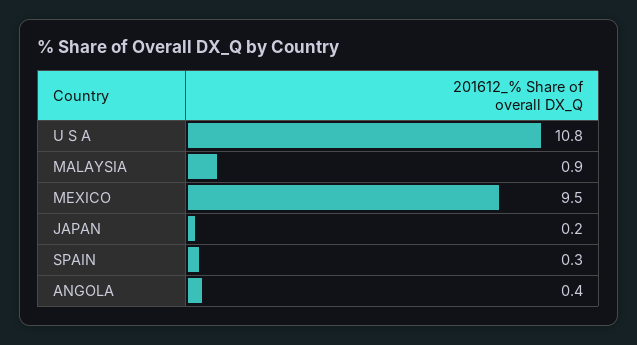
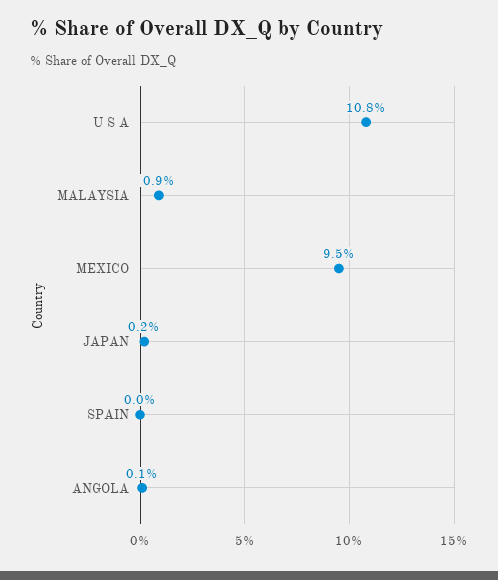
SPAIN: 0.3 -> 0
ANGOLA: 0.4 -> 0.1

